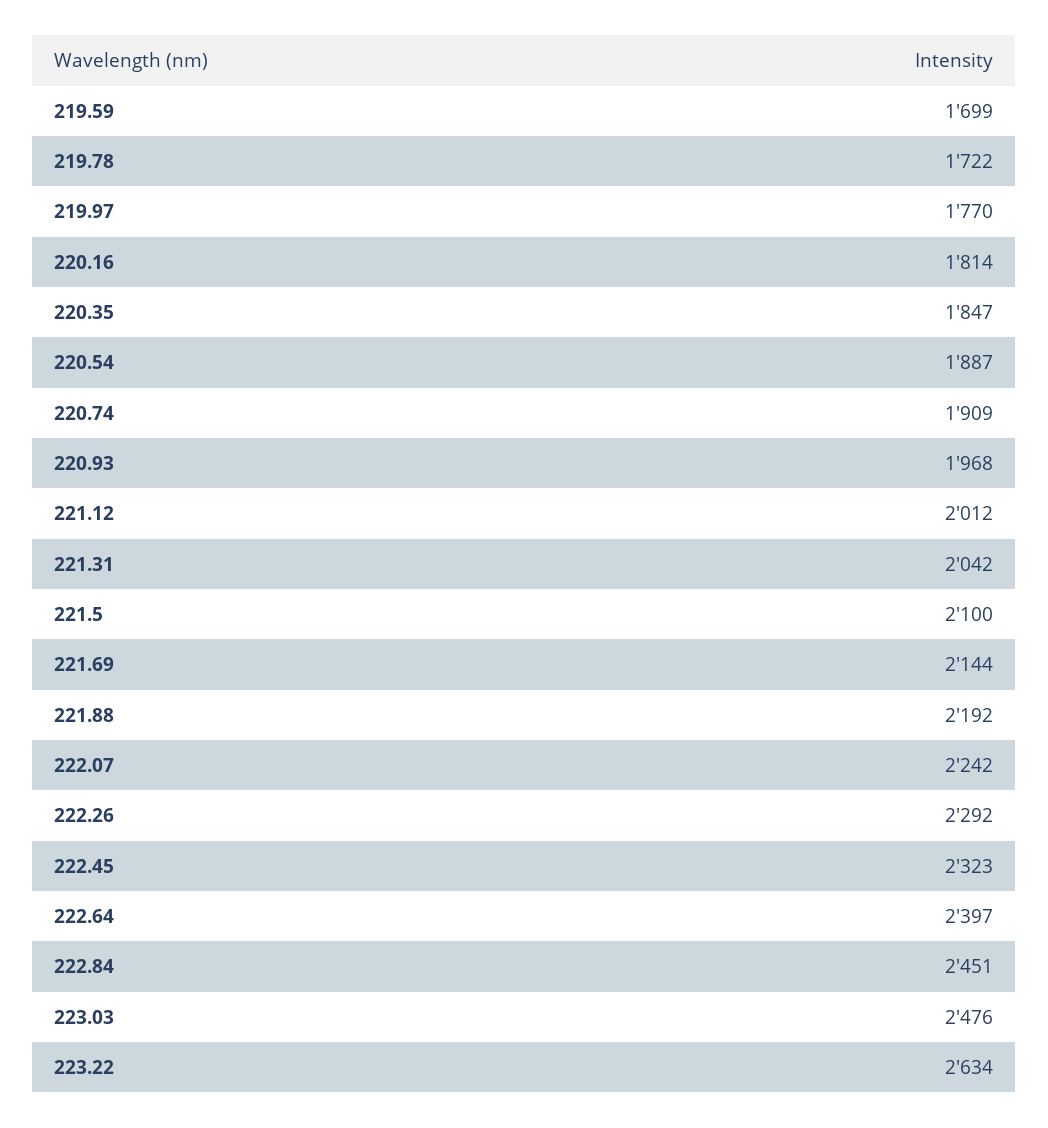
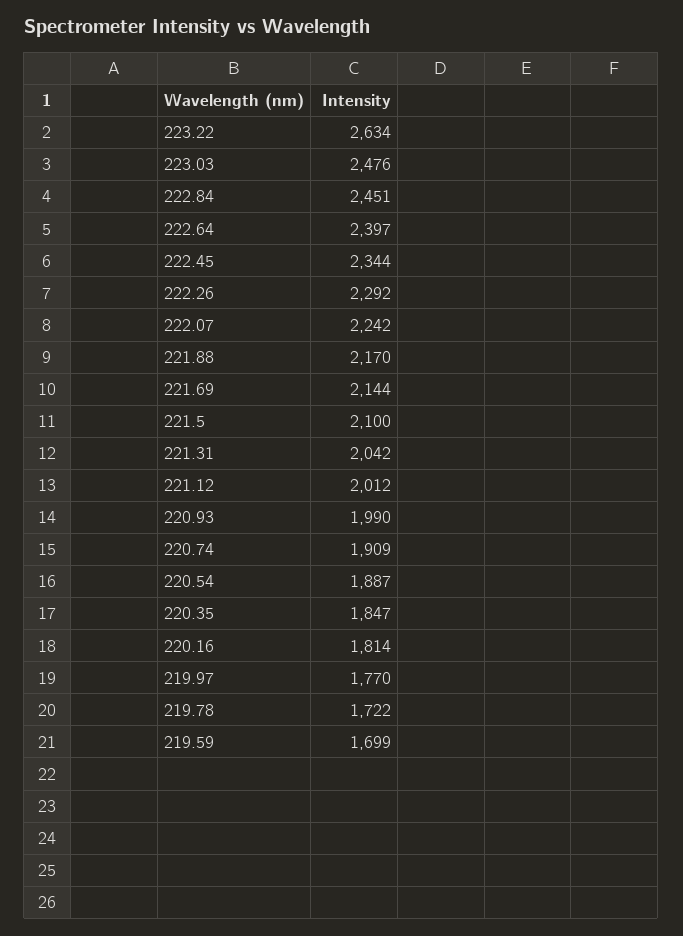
220.93: 1968 -> 1990
221.88: 2192 -> 2170
222.45: 2323 -> 2344

